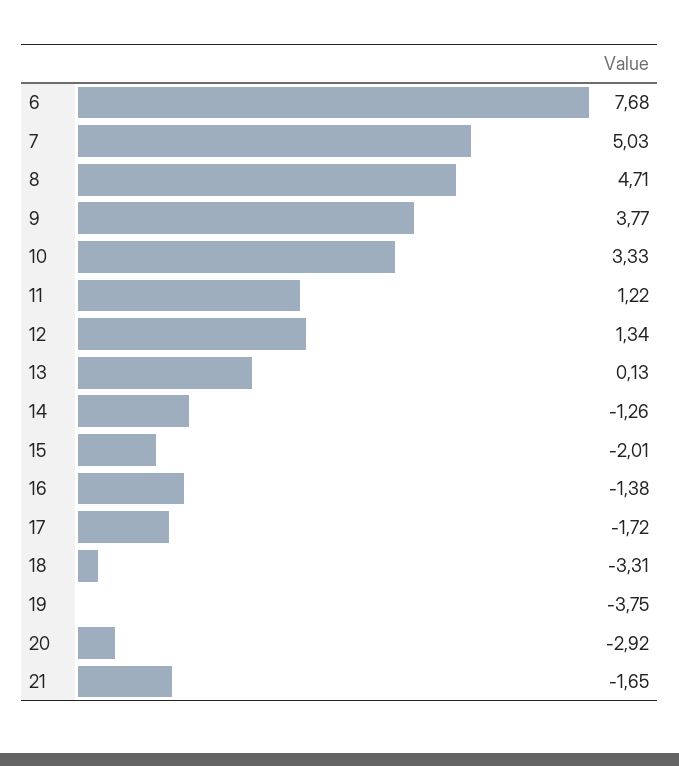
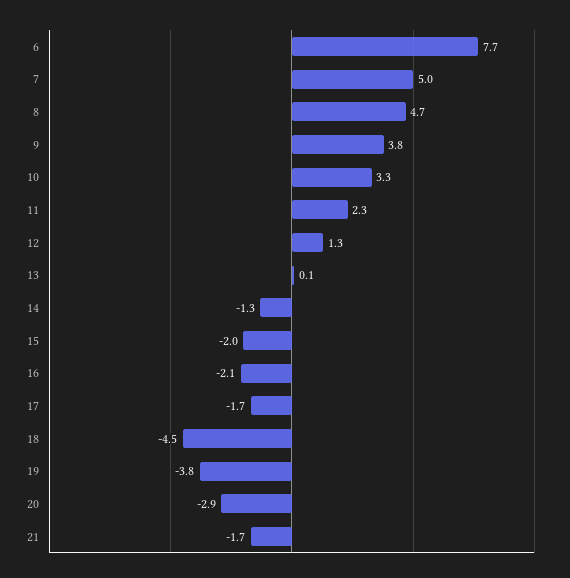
11: 1.22 -> 2.3
16: -1.38 -> -2.1
18: -3.31 -> -4.5

